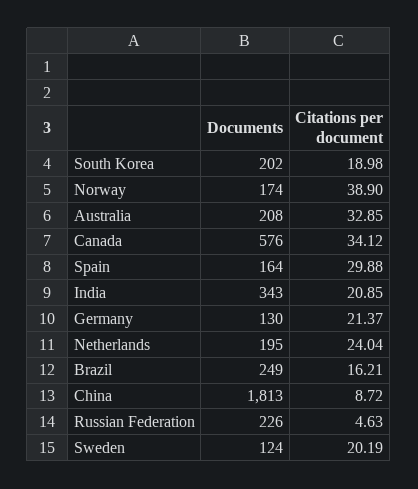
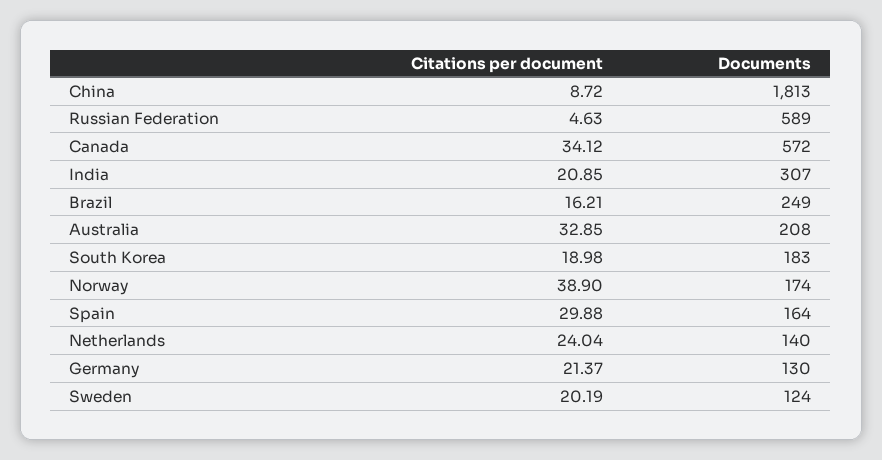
Documents, South Korea: 202 -> 183
Documents, Canada: 576 -> 572
Documents, India: 343 -> 307
Documents, Netherlands: 195 -> 140
Documents, Russian Federation: 226 -> 589

